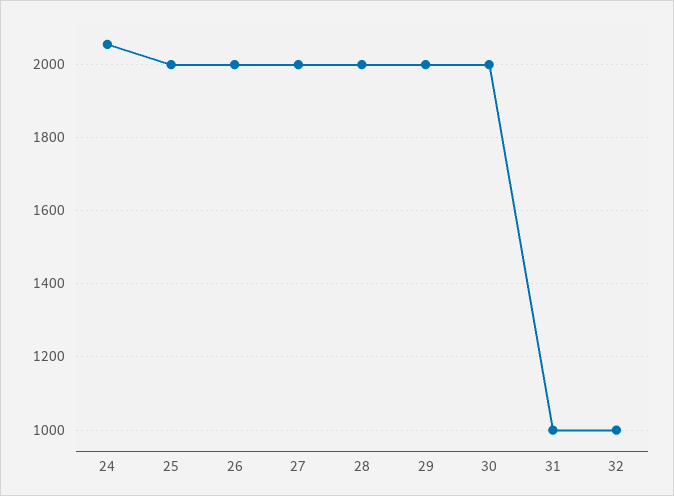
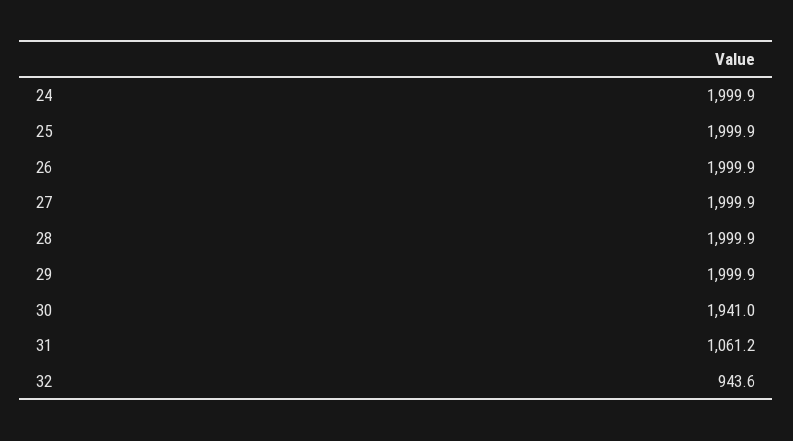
24: 2060 -> 1999.9
30: 2000 -> 1941
31: 1000 -> 1061.2
32: 1000 -> 943.6

